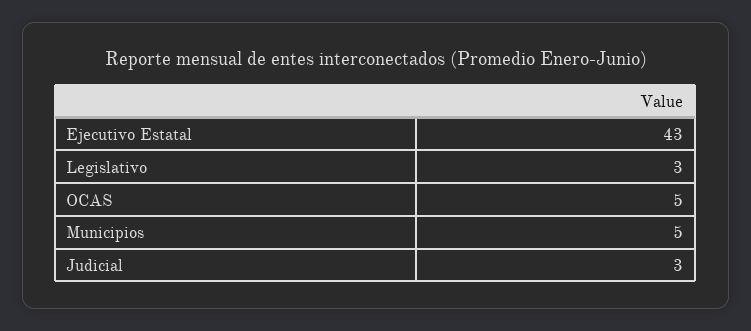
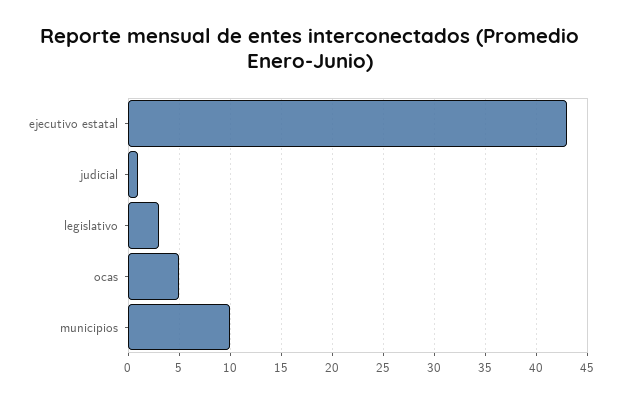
Municipios: 5 -> 10
Judicial: 3 -> 1

